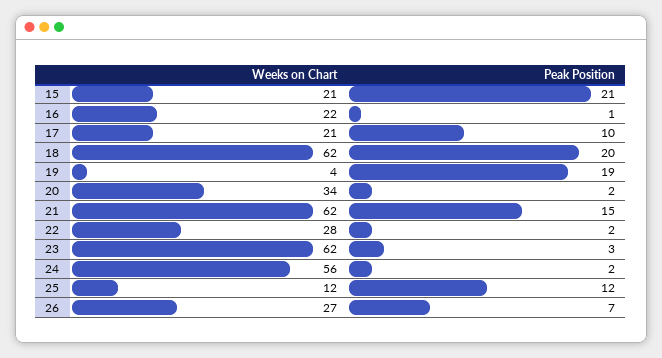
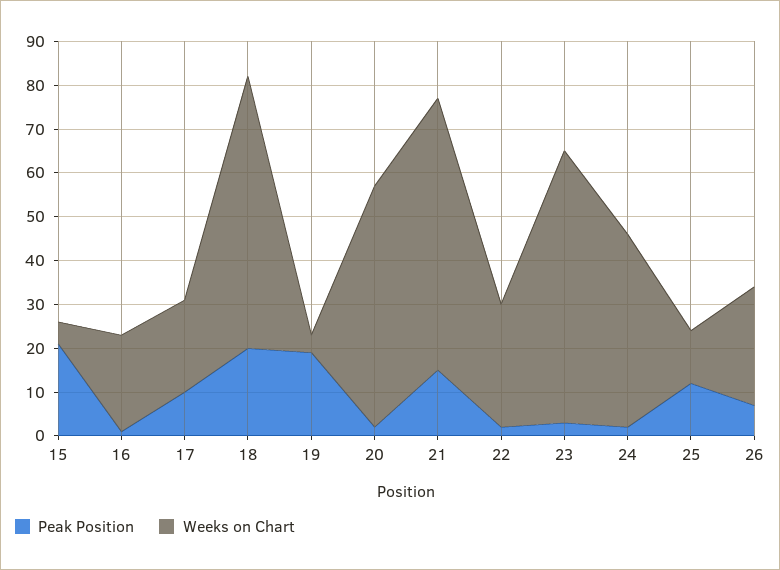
Weeks on Chart, 15: 21 -> 5
Weeks on Chart, 20: 34 -> 55
Weeks on Chart, 24: 56 -> 45

